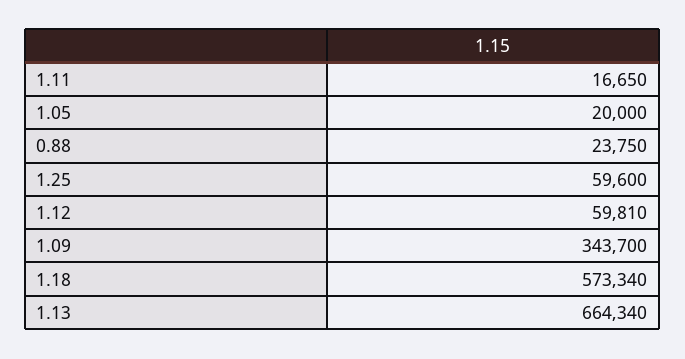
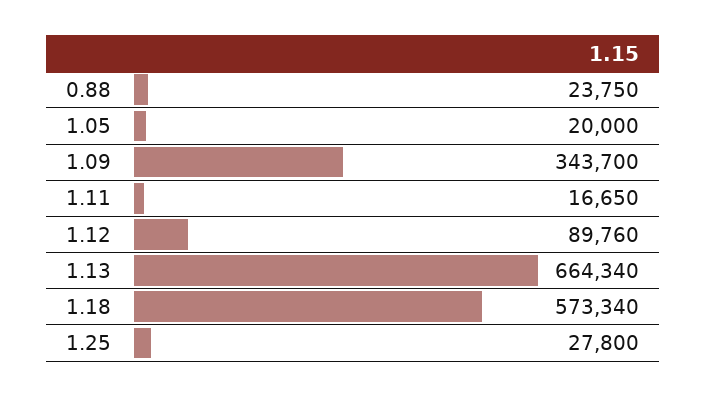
1.25: 59600 -> 27800
1.12: 59810 -> 89760

